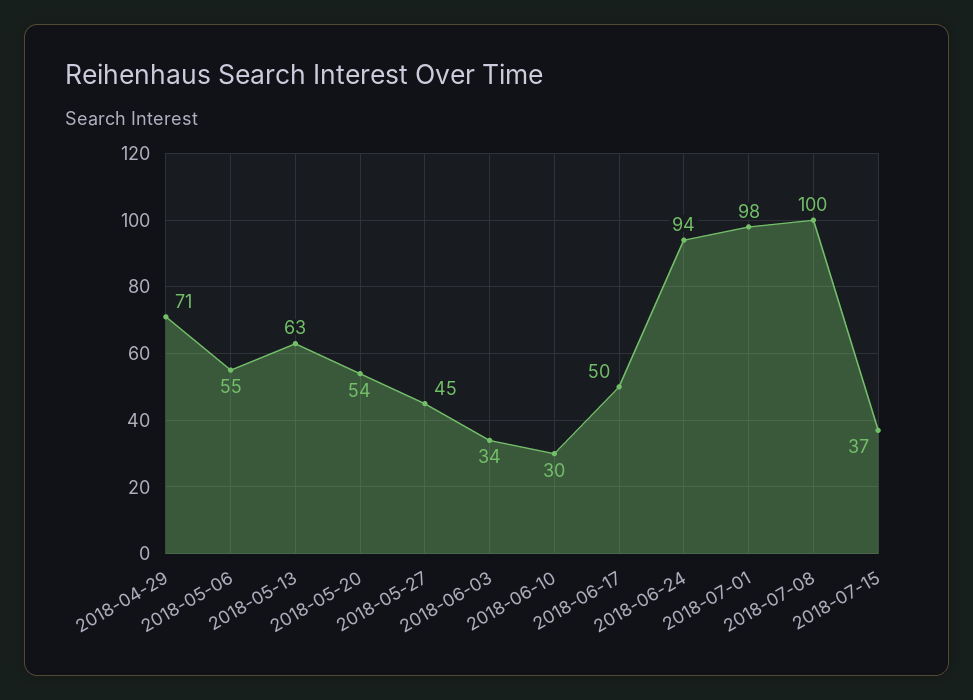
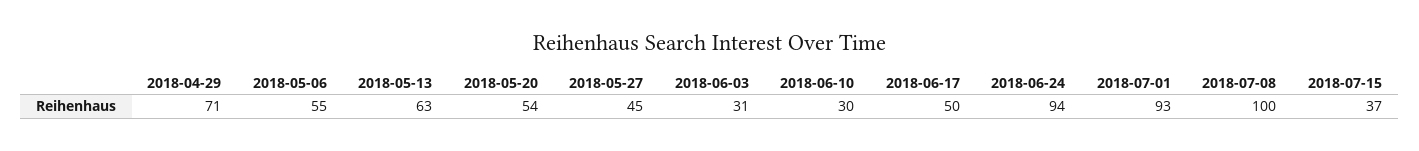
2018-06-03: 34 -> 31
2018-07-01: 98 -> 93

